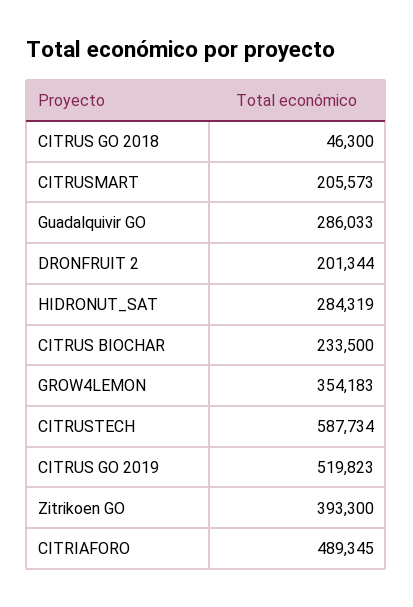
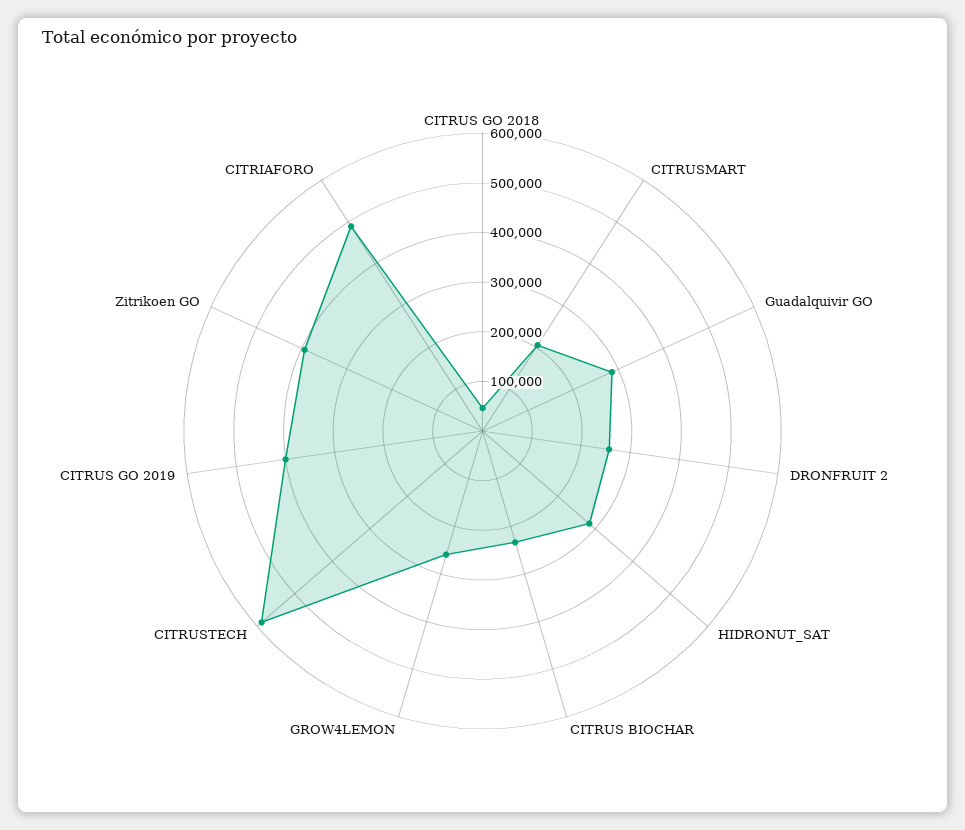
DRONFRUIT 2: 201344 -> 260000
GROW4LEMON: 354183 -> 260000
CITRUS GO 2019: 519823 -> 400000

